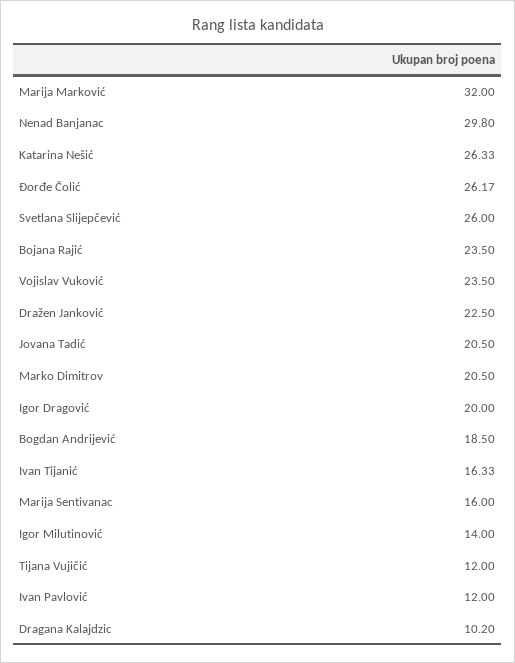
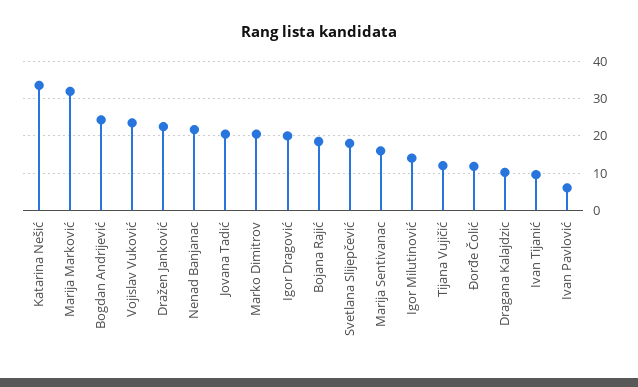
Nenad Banjanac: 29.8 -> 22
Katarina Nešić: 26.33 -> 34
Đorđe Čolić: 26.17 -> 12
Svetlana Slijepčević: 26 -> 18
Bojana Rajić: 23.5 -> 18
Bogdan Andrijević: 18.5 -> 24
Ivan Tijanić: 16.33 -> 10
Ivan Pavlović: 12 -> 6

